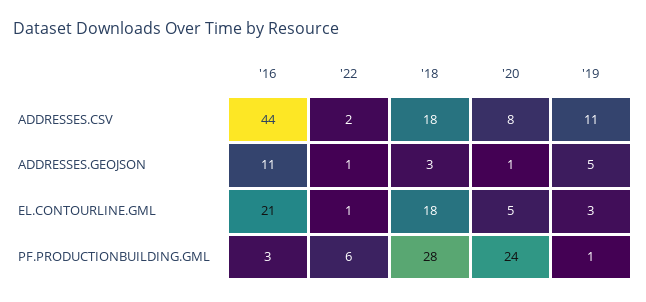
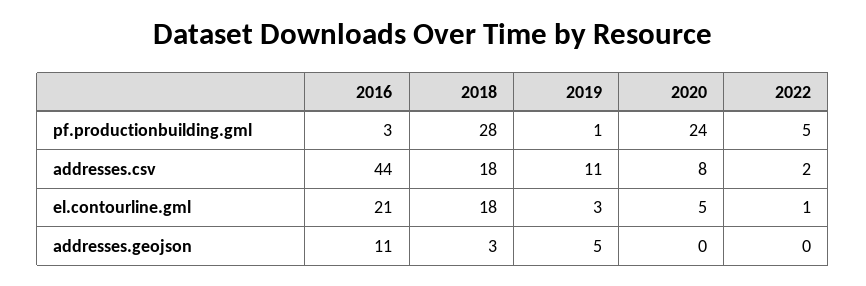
'22, ADDRESSES.GEOJSON: 1 -> 0
'20, ADDRESSES.GEOJSON: 1 -> 0
'22, PF.PRODUCTIONBUILDING.GML: 6 -> 5

